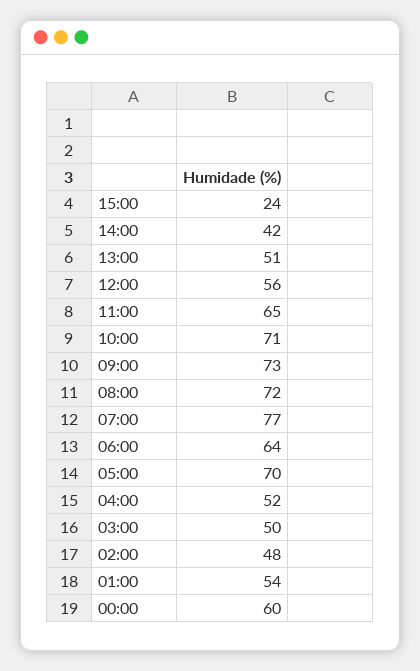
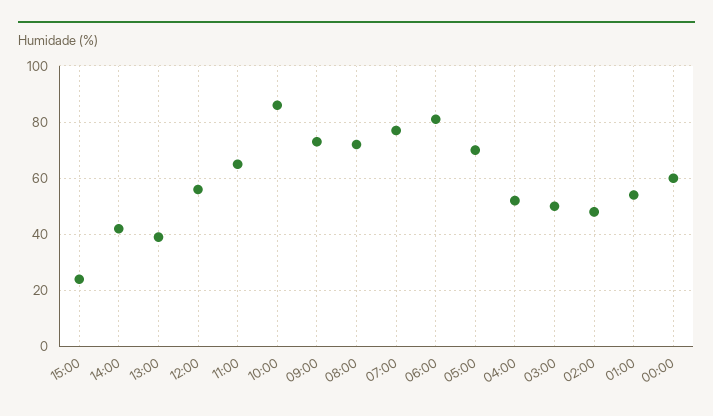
13:00: 51 -> 40
10:00: 71 -> 85
06:00: 64 -> 80

